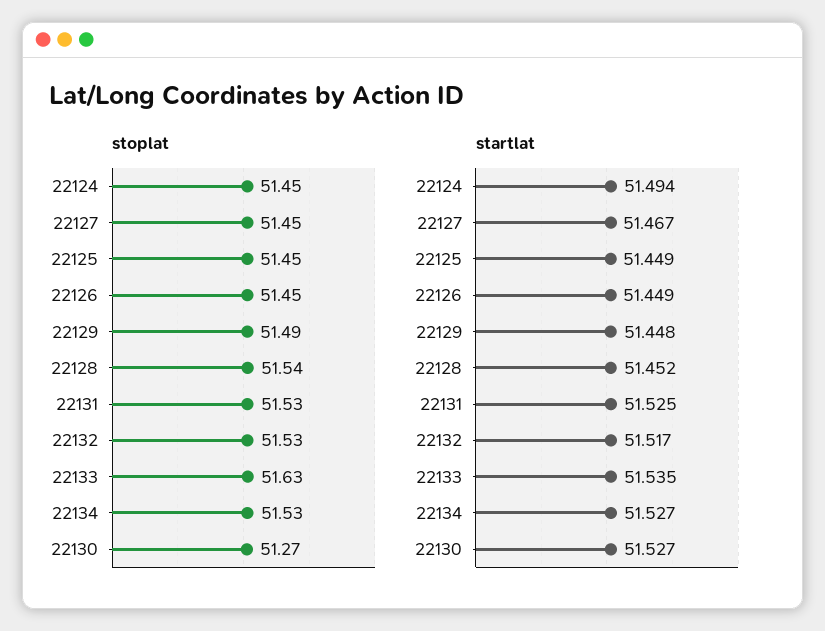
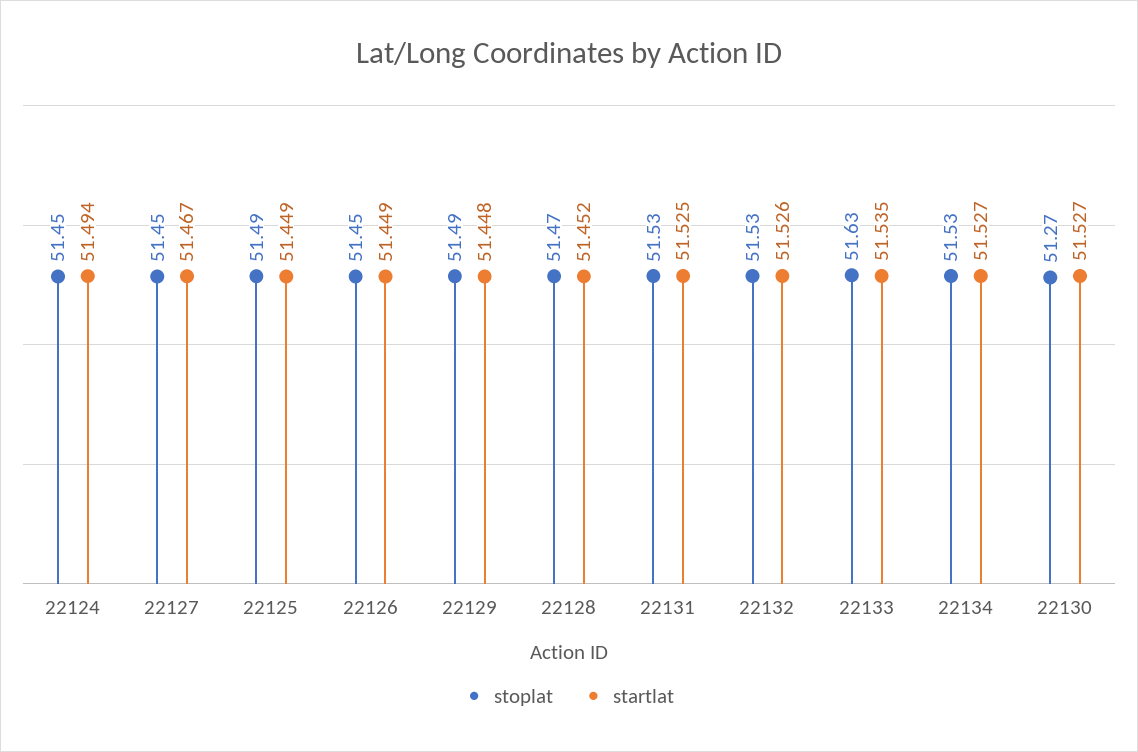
stoplat, 22125: 51.45 -> 51.49
stoplat, 22128: 51.54 -> 51.47
startlat, 22132: 51.517 -> 51.526

